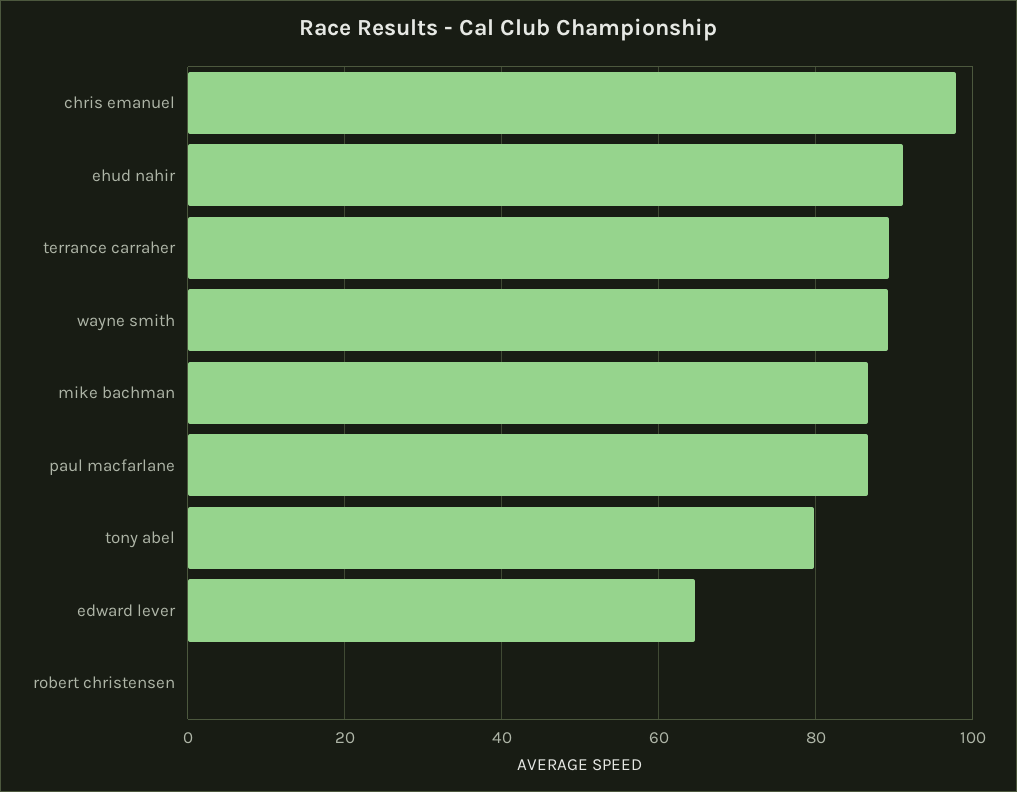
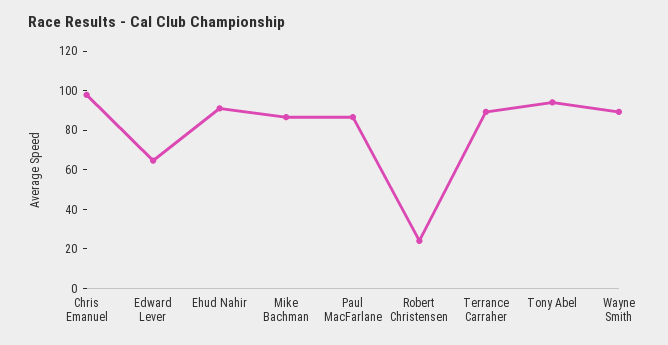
tony abel: 80 -> 95
robert christensen: 0 -> 25

